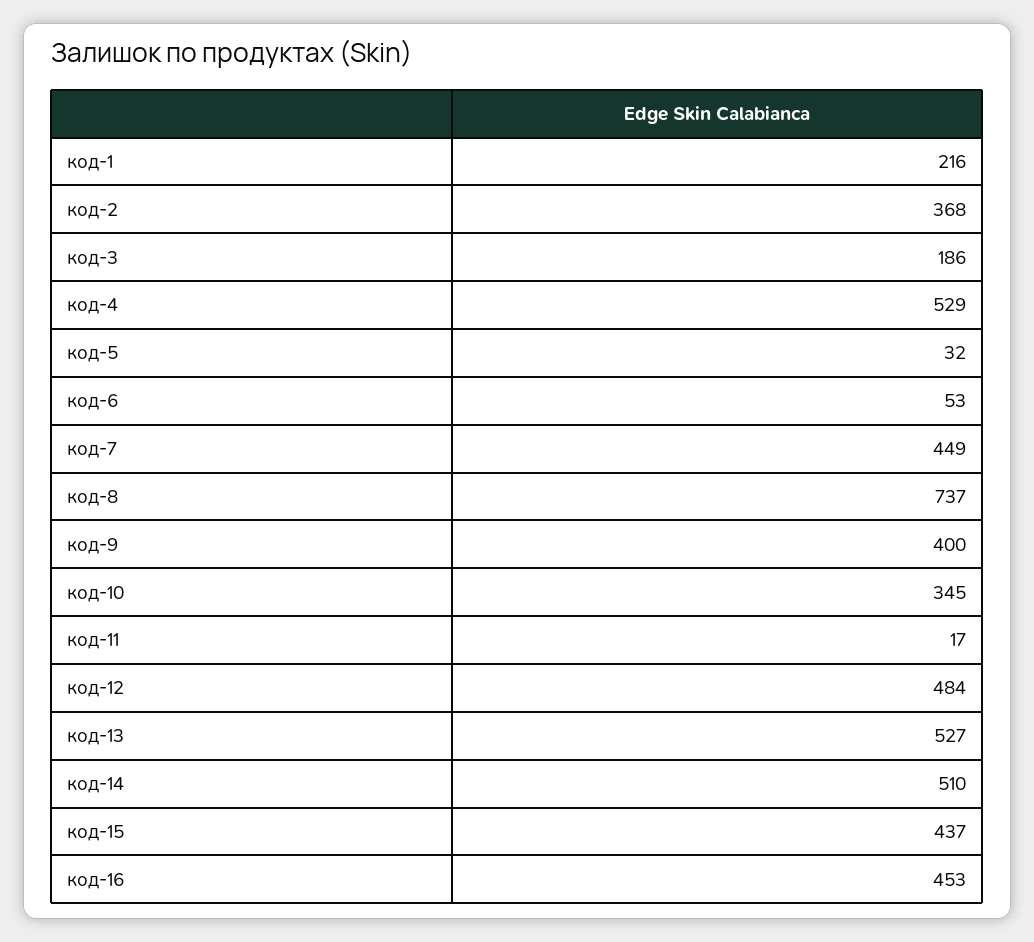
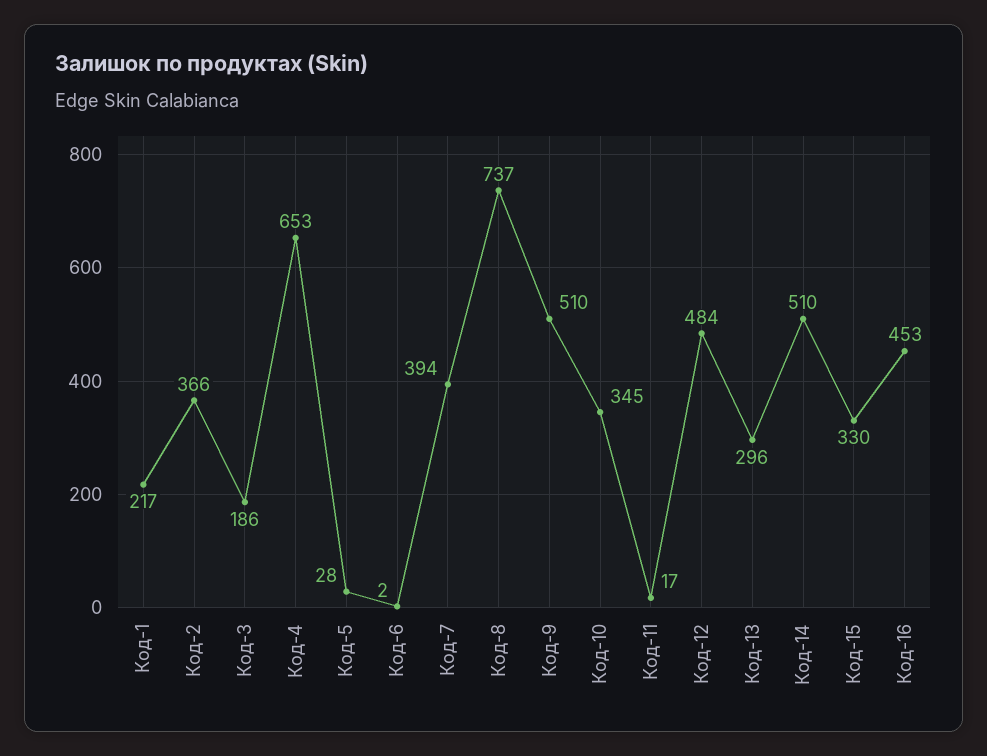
код-1: 216 -> 217
код-2: 368 -> 366
код-4: 529 -> 653
код-5: 32 -> 28
код-6: 53 -> 2
код-7: 449 -> 394
код-9: 400 -> 510
код-13: 527 -> 296
код-15: 437 -> 330

